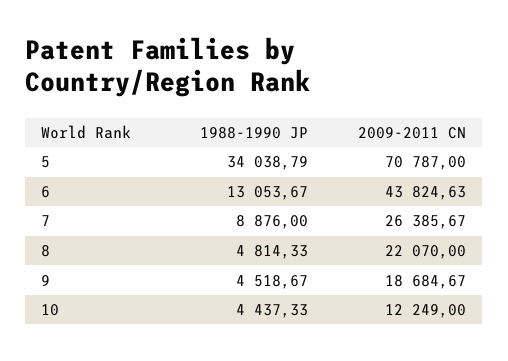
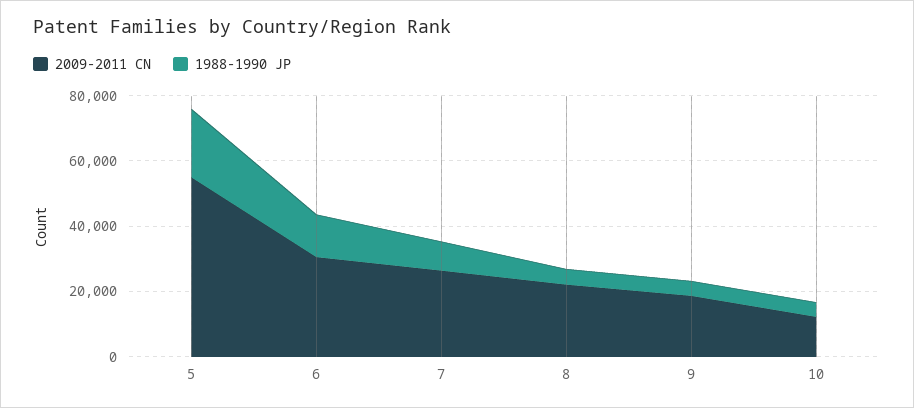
1988-1990 JP, 5: 34038.79 -> 20000
2009-2011 CN, 5: 70787 -> 55000
2009-2011 CN, 6: 43824.63 -> 30000

